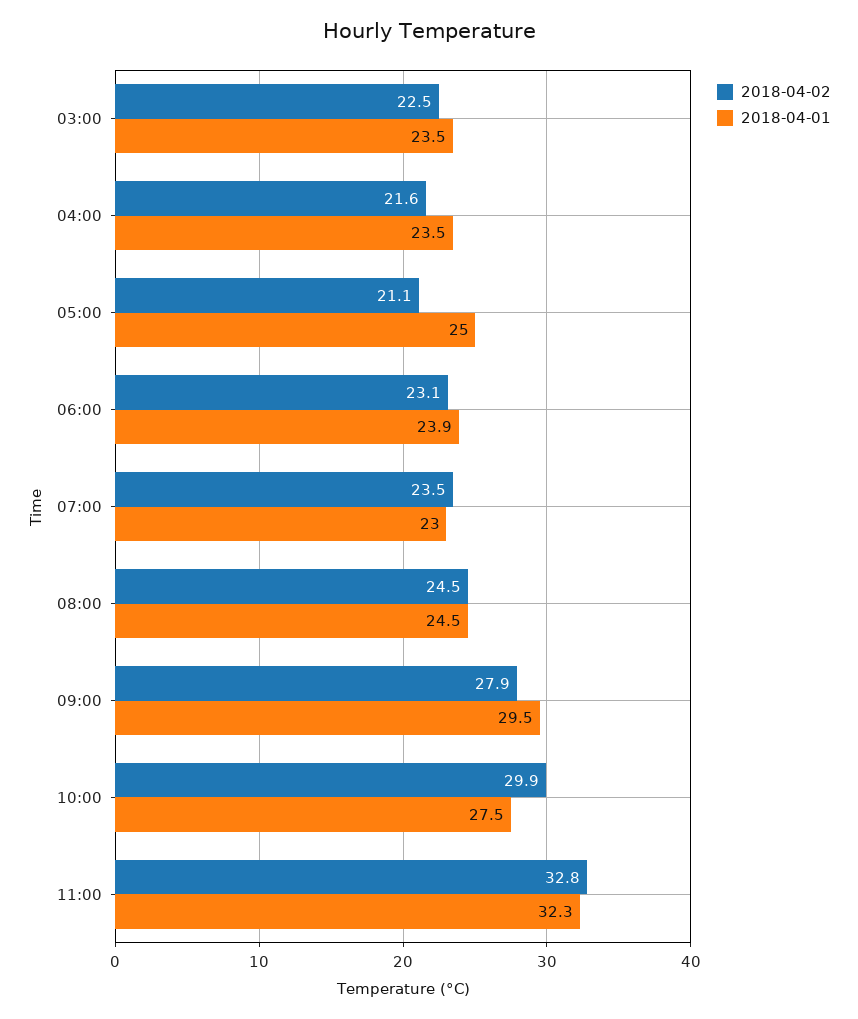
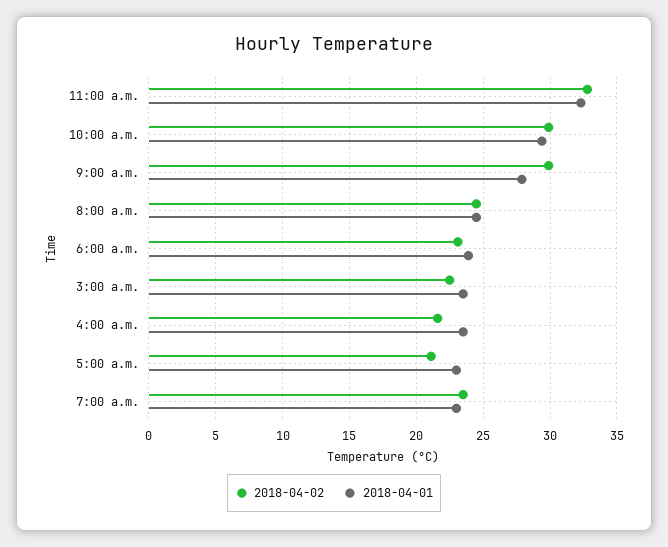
2018-04-01, 05:00: 25 -> 23
2018-04-02, 09:00: 27.9 -> 30
2018-04-01, 09:00: 29.5 -> 28
2018-04-01, 10:00: 27.5 -> 29.5

